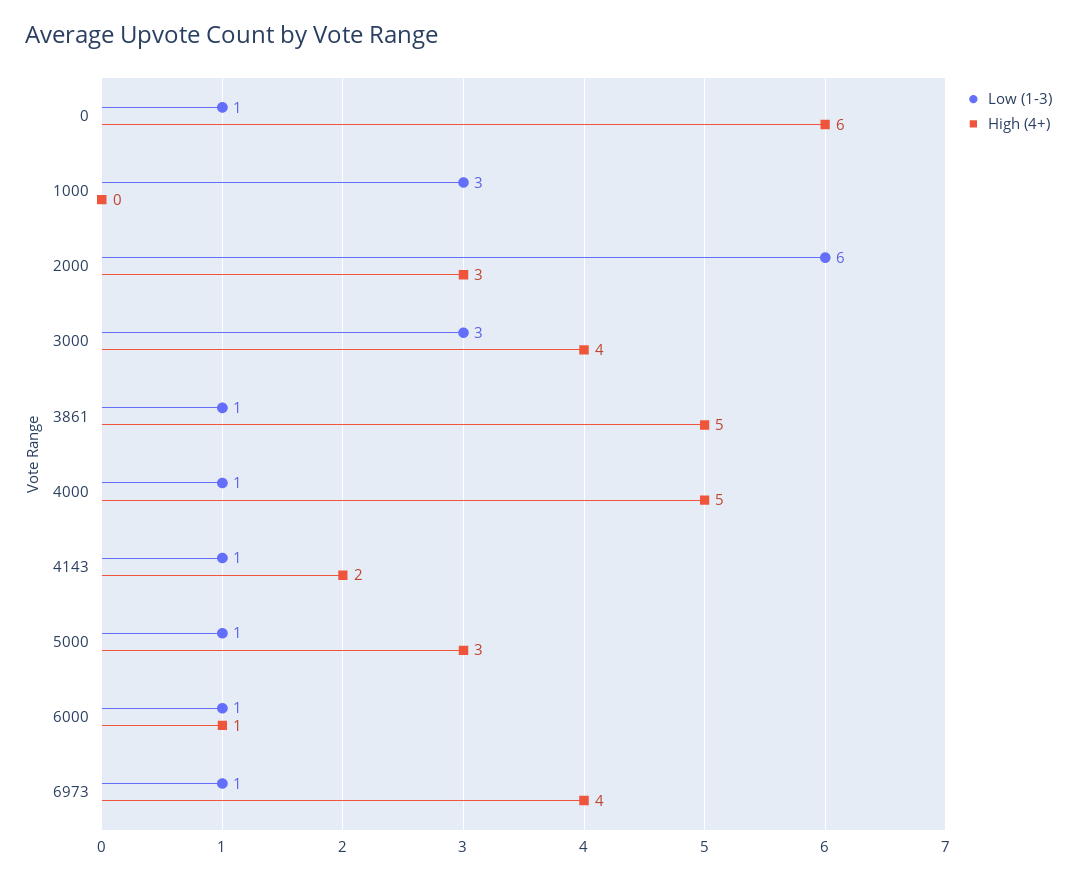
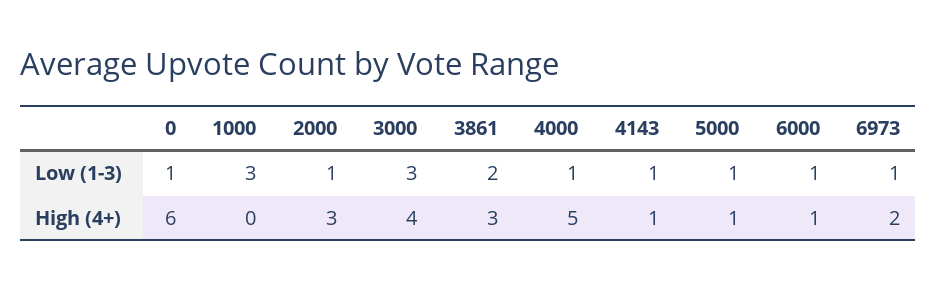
Low (1-3), 2000: 6 -> 1
Low (1-3), 3861: 1 -> 2
High (4+), 3861: 5 -> 3
High (4+), 4143: 2 -> 1
High (4+), 5000: 3 -> 1
High (4+), 6973: 4 -> 2

